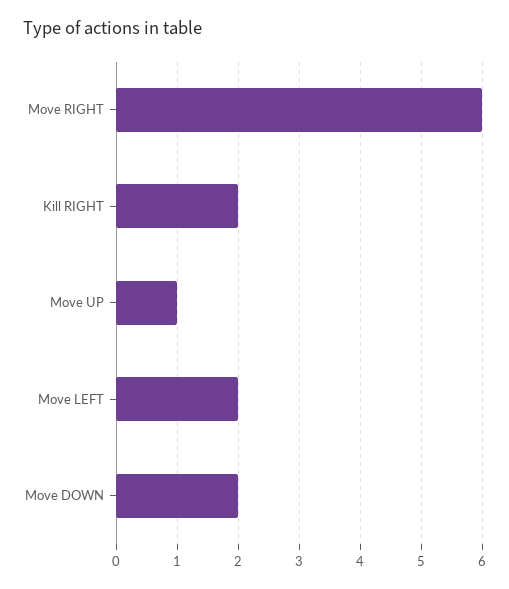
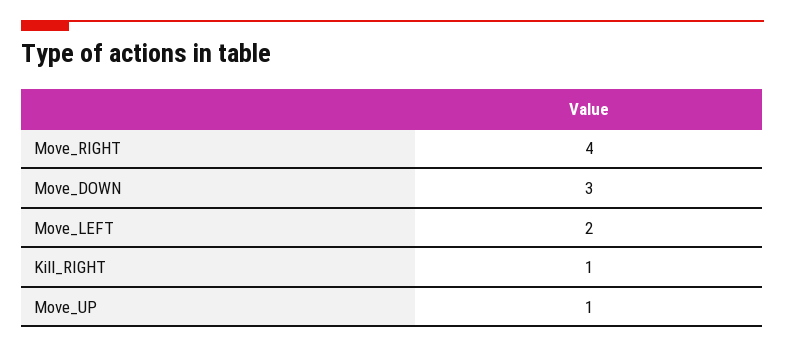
Move RIGHT: 6 -> 4
Kill RIGHT: 2 -> 1
Move DOWN: 2 -> 3

